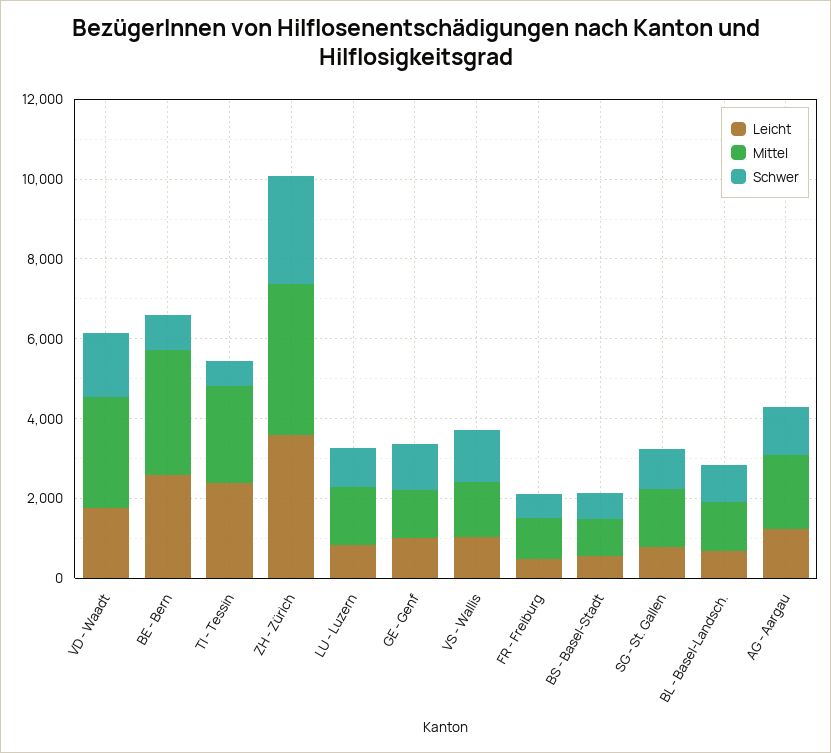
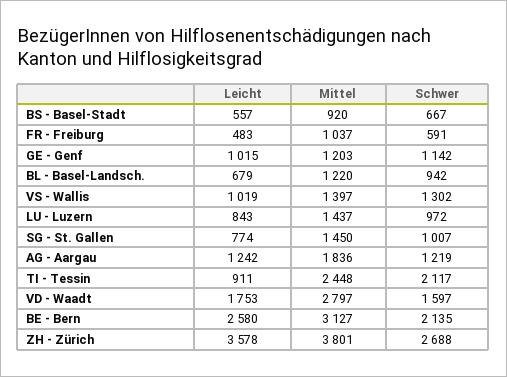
Schwer, BE - Bern: 1000 -> 2135
Leicht, TI - Tessin: 2500 -> 911
Schwer, TI - Tessin: 500 -> 2117

